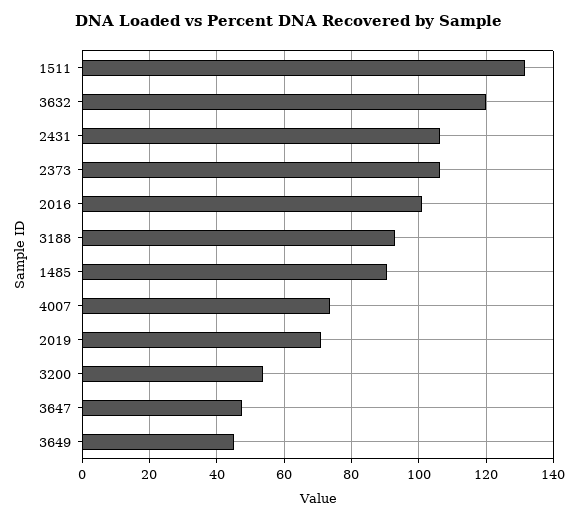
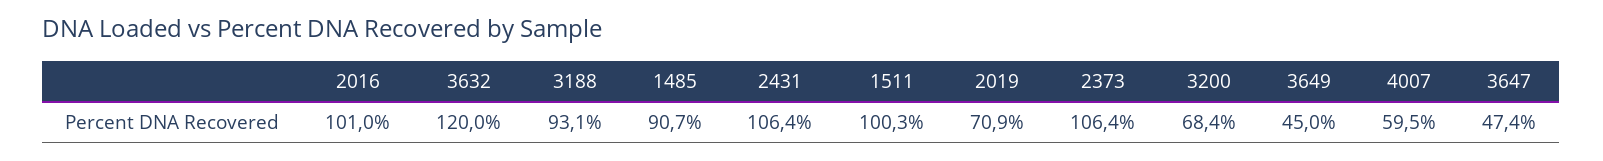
1511: 132 -> 100.3
4007: 74 -> 59.5
3200: 54 -> 68.4

